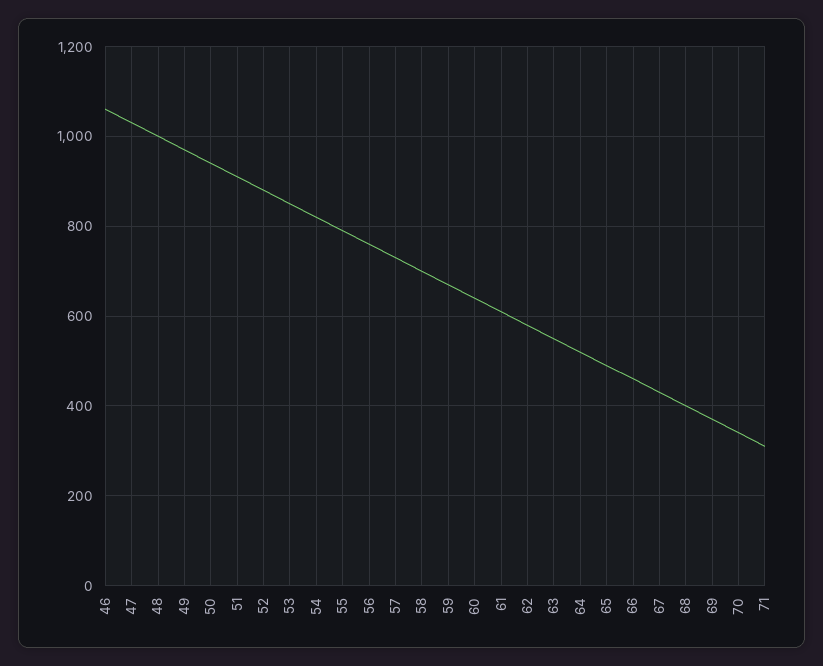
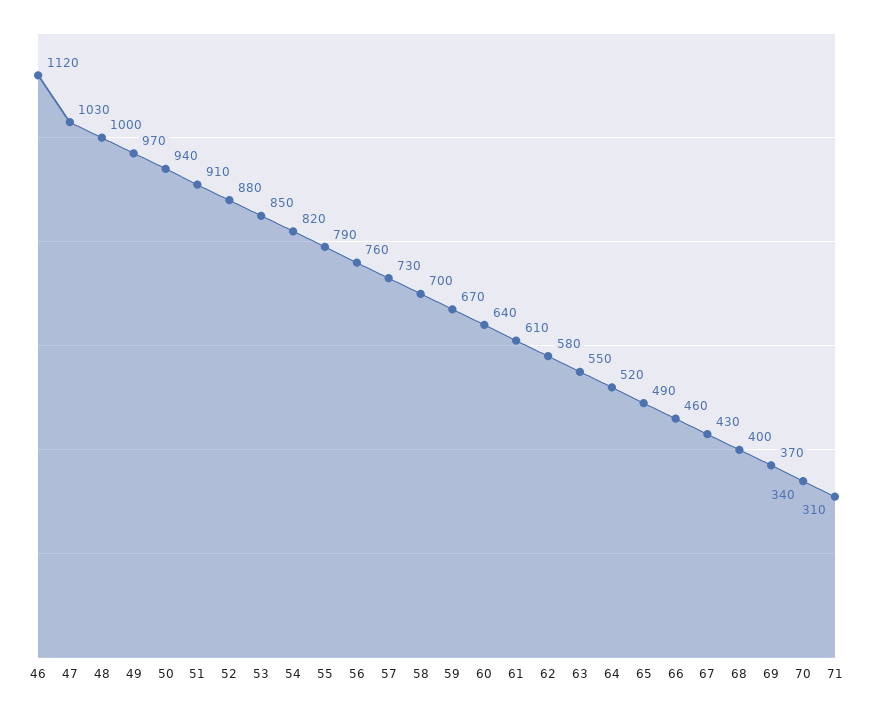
46: 1060 -> 1120

